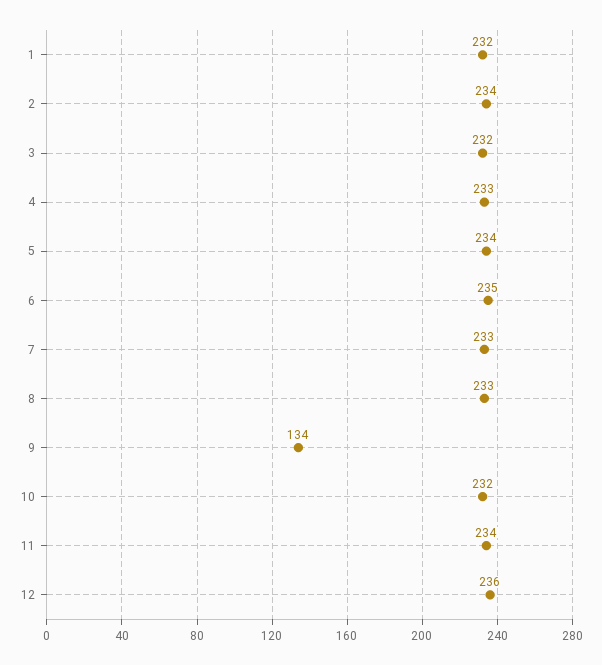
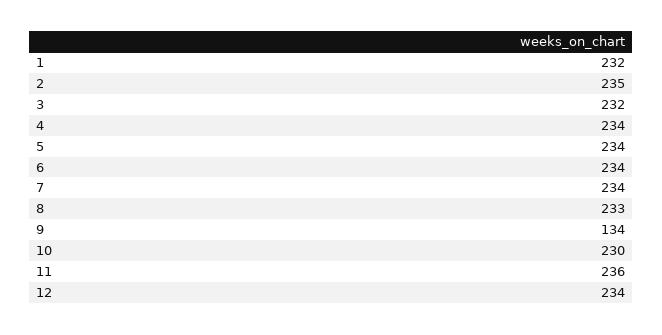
2: 234 -> 235
4: 233 -> 234
6: 235 -> 234
7: 233 -> 234
10: 232 -> 230
11: 234 -> 236
12: 236 -> 234

